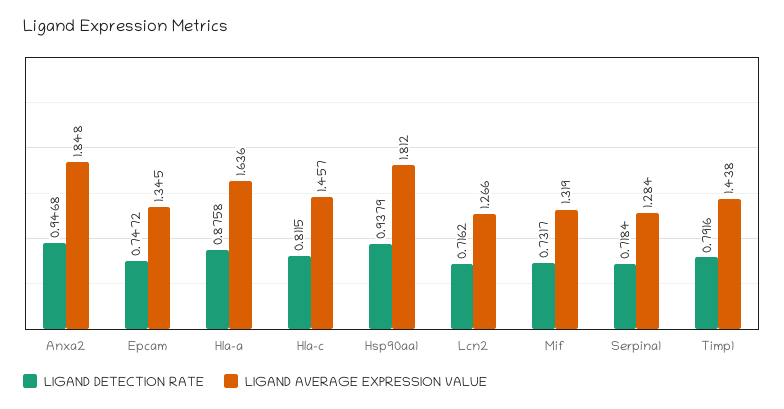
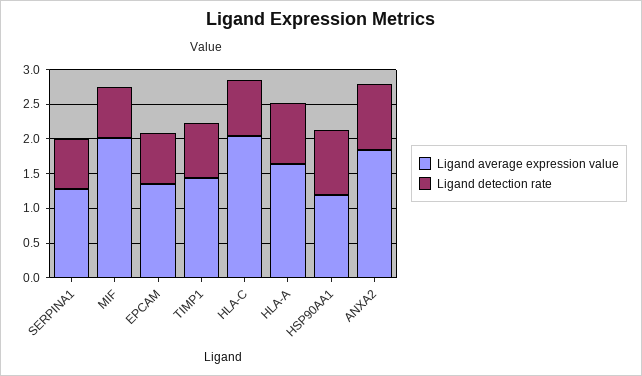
LIGAND AVERAGE EXPRESSION VALUE, Hla-c: 1.457 -> 2
LIGAND AVERAGE EXPRESSION VALUE, Hsp90aa1: 1.812 -> 1.25
LIGAND DETECTION RATE, Lcn2: 0.7162 -> none
LIGAND AVERAGE EXPRESSION VALUE, Lcn2: 1.266 -> none
LIGAND AVERAGE EXPRESSION VALUE, Mif: 1.319 -> 2

